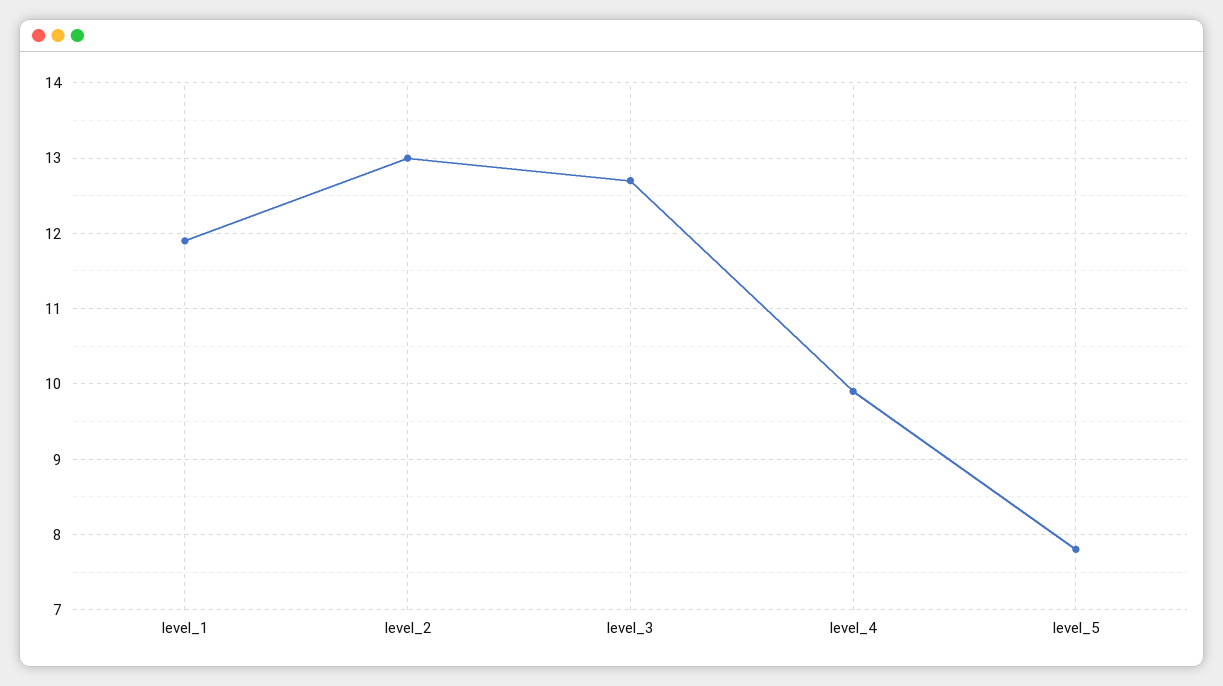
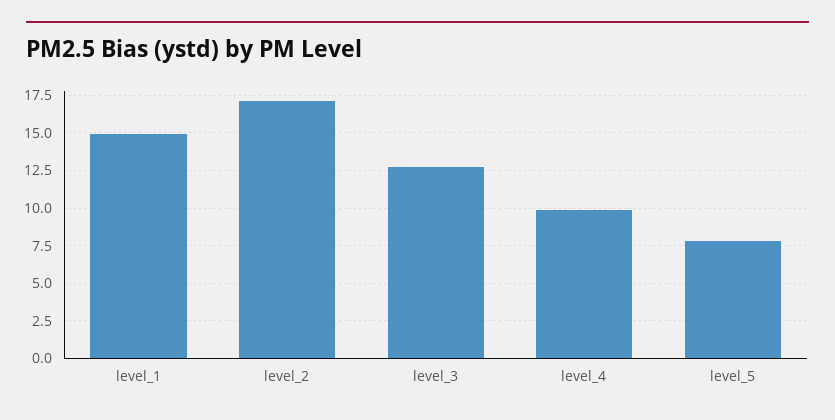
level_1: 11.9 -> 15
level_2: 13 -> 17

